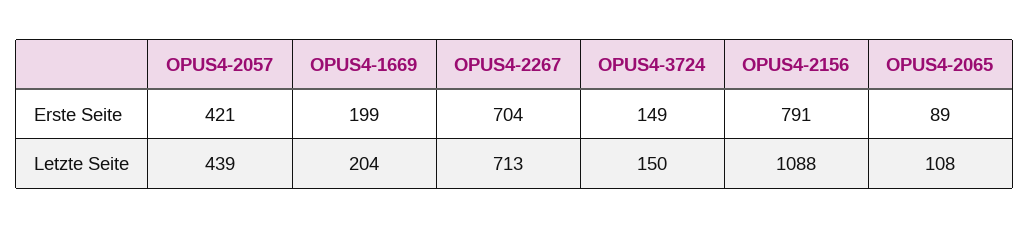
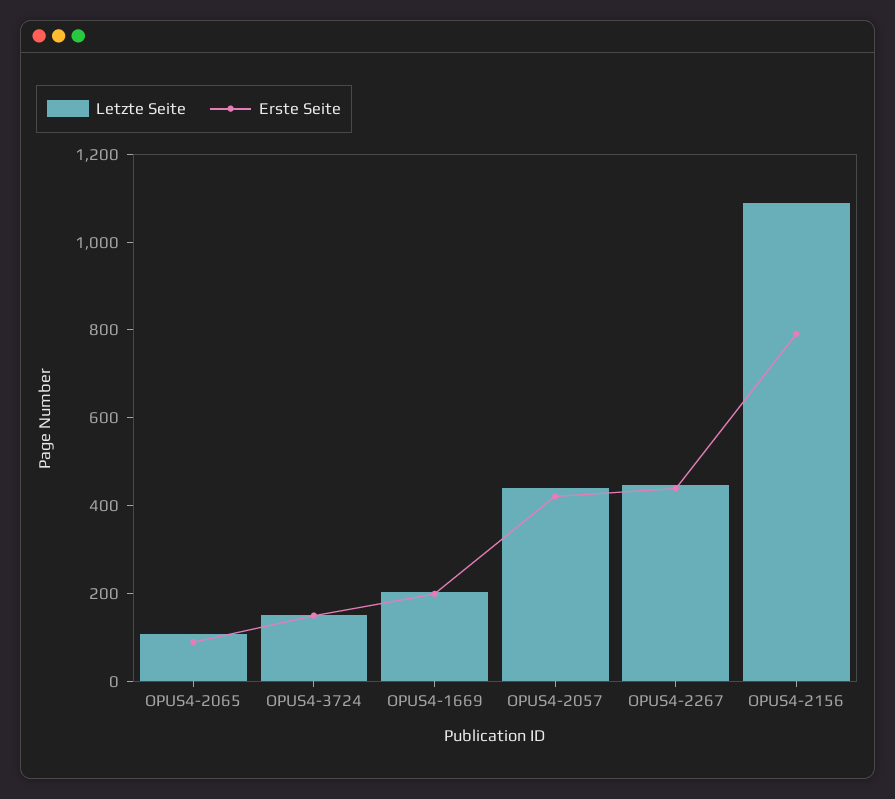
Erste Seite, OPUS4-2267: 704 -> 450
Letzte Seite, OPUS4-2267: 713 -> 450

